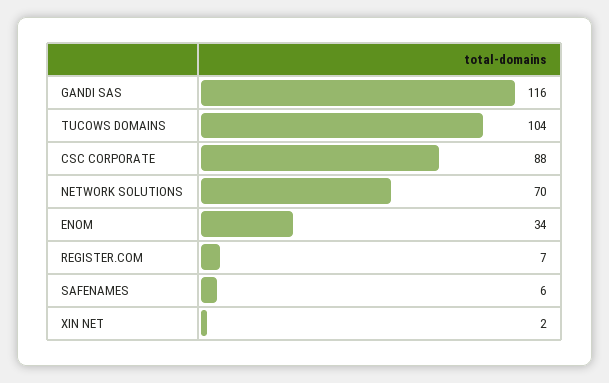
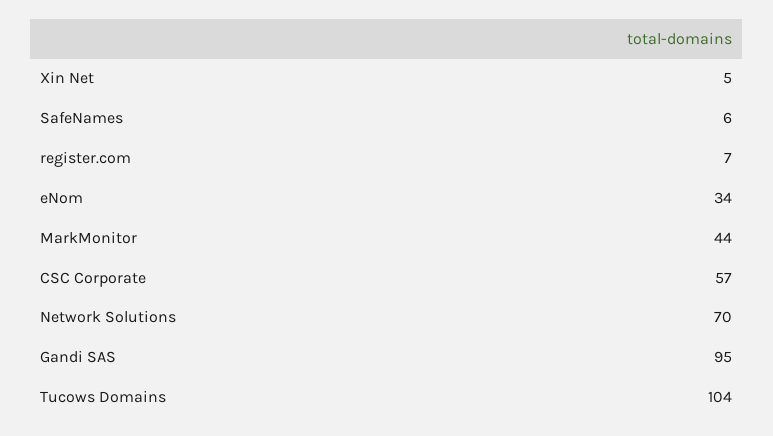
GANDI SAS: 116 -> 95
CSC CORPORATE: 88 -> 57
XIN NET: 2 -> 5
MarkMonitor: none -> 44

